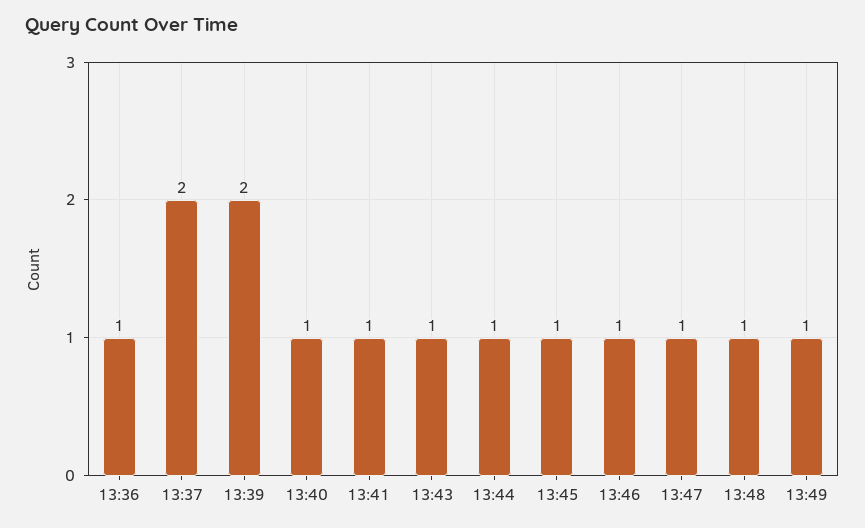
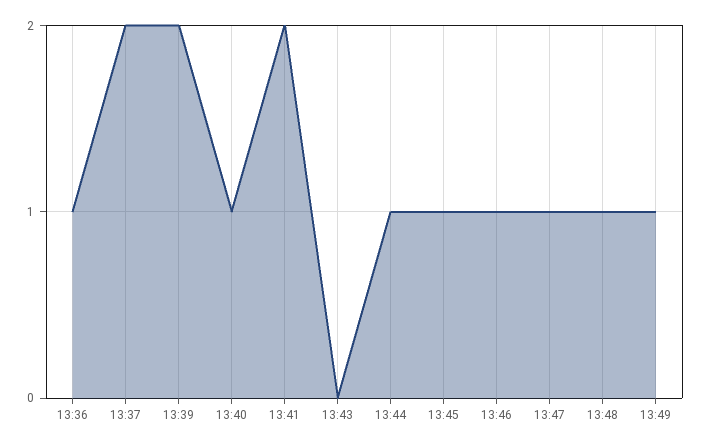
13:41: 1 -> 2
13:43: 1 -> 0

